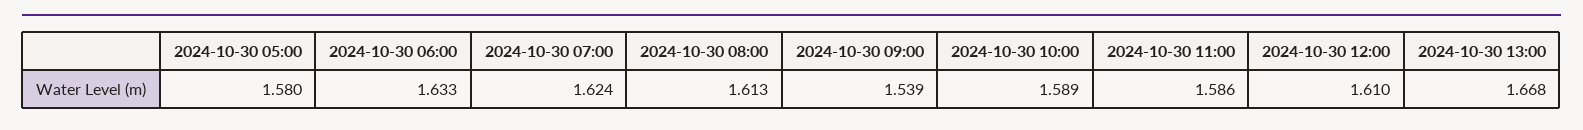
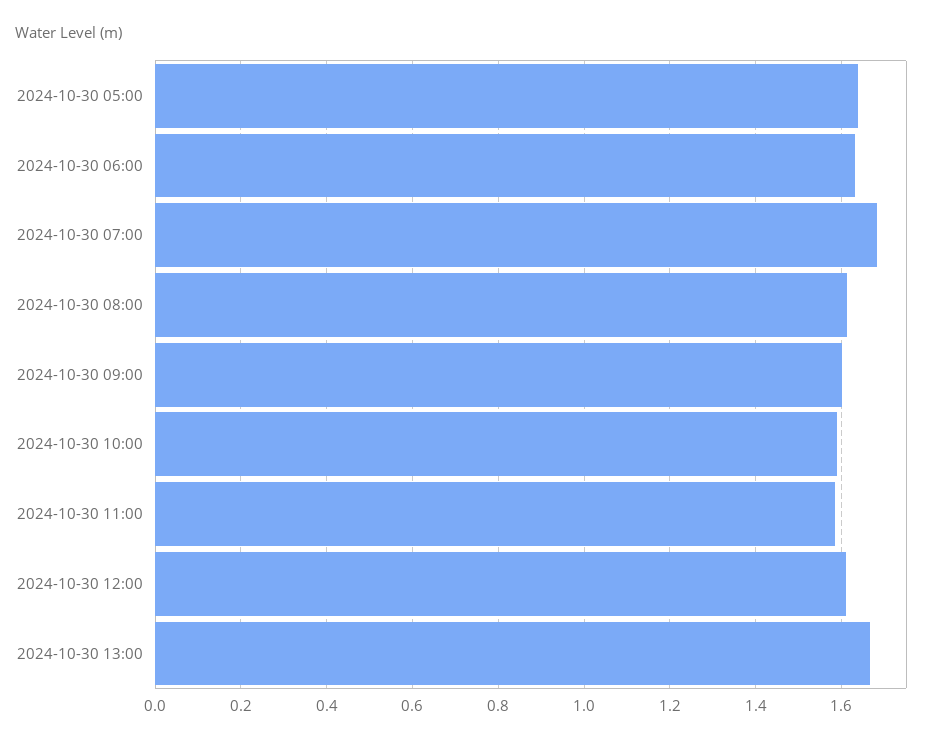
2024-10-30 05:00: 1.58 -> 1.64
2024-10-30 07:00: 1.624 -> 1.68
2024-10-30 09:00: 1.539 -> 1.6

